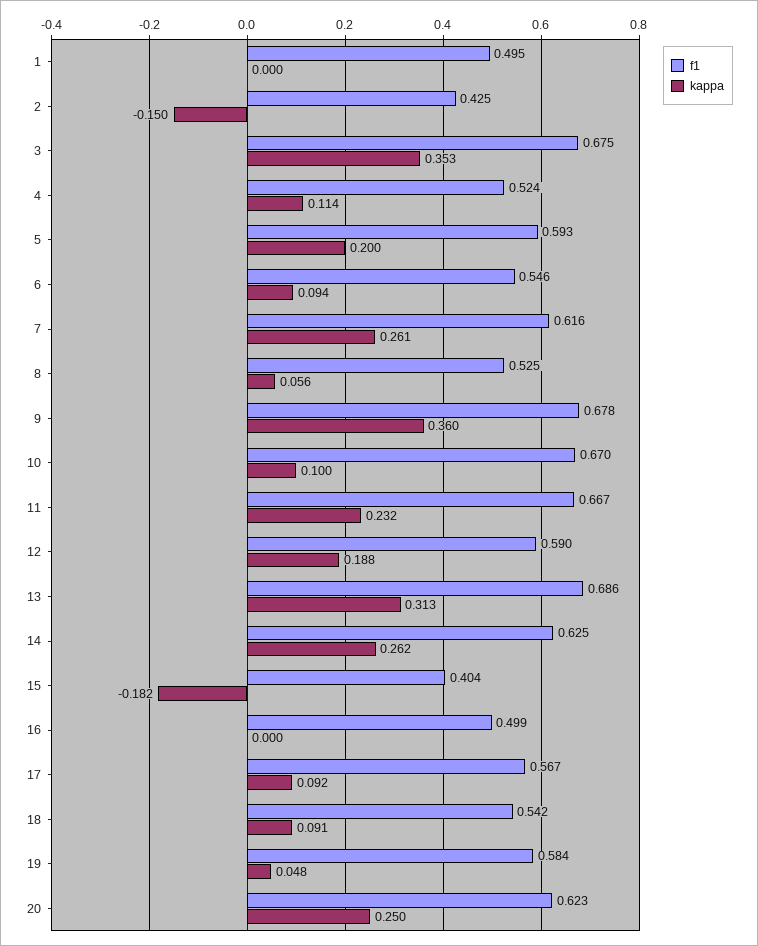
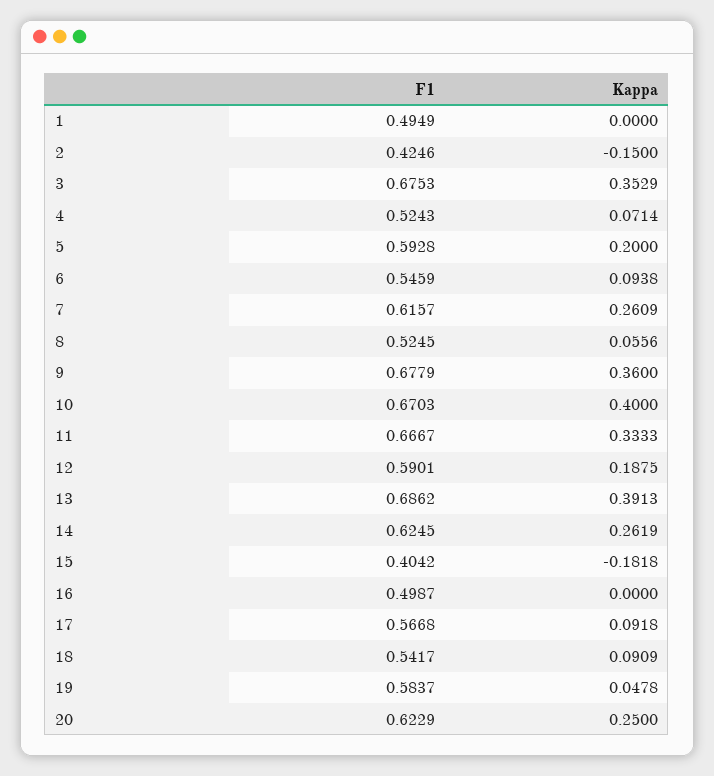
kappa, 4: 0.114 -> 0.0714
kappa, 10: 0.1 -> 0.4
kappa, 11: 0.232 -> 0.3333
kappa, 13: 0.313 -> 0.3913

